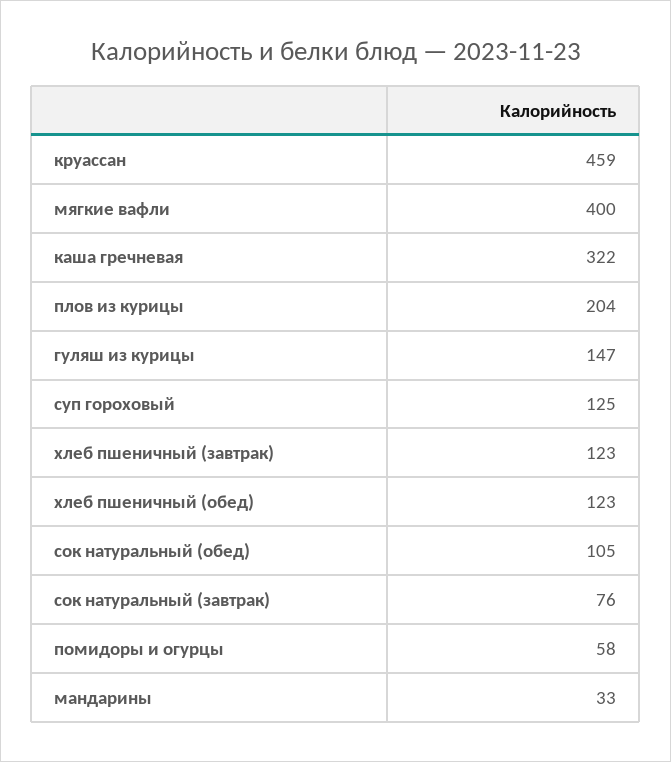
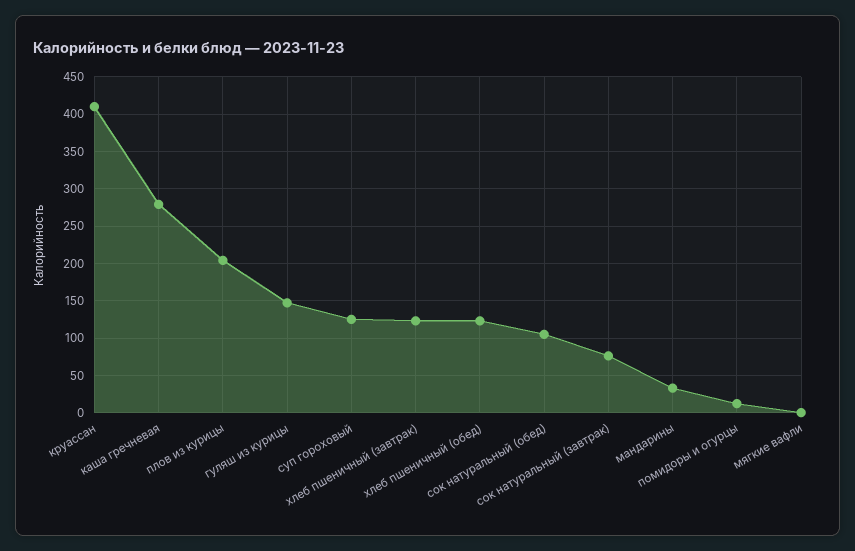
круассан: 459 -> 410
мягкие вафли: 400 -> 0
каша гречневая: 322 -> 280
помидоры и огурцы: 58 -> 10

